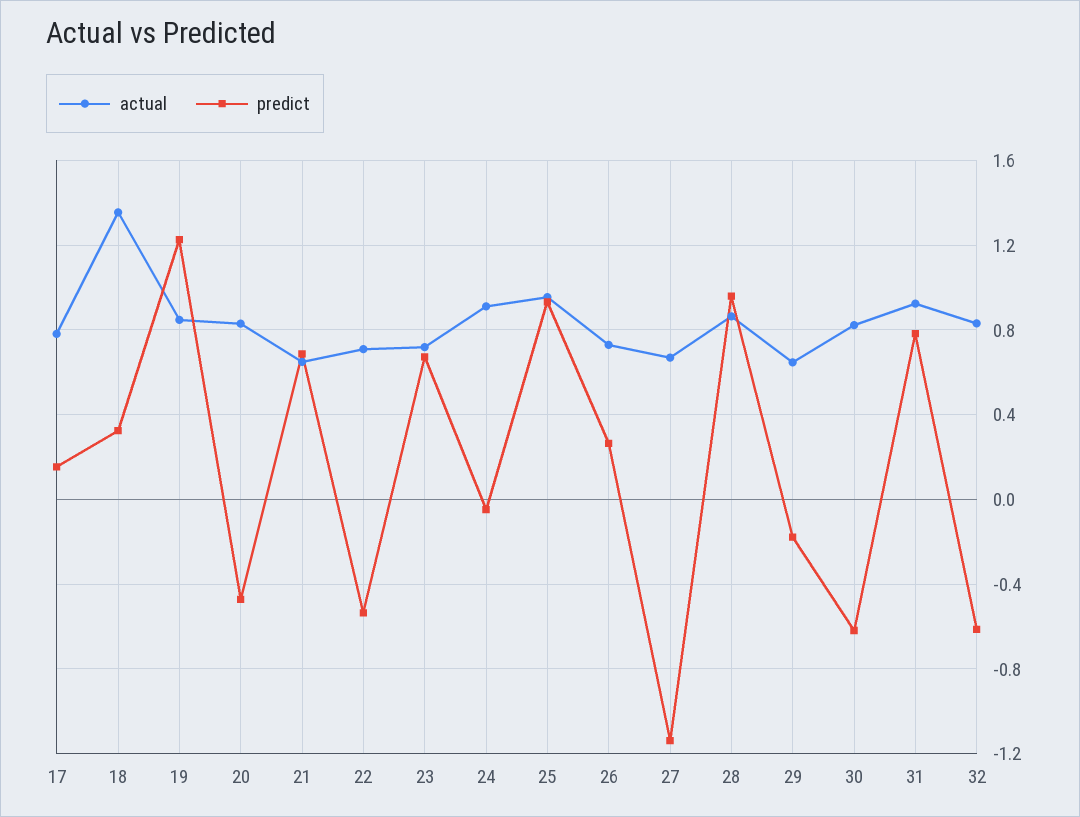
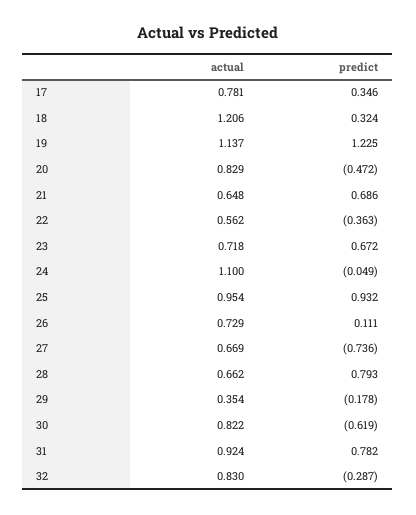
predict, 17: 0.15 -> 0.346
actual, 18: 1.35 -> 1.206
actual, 19: 0.85 -> 1.137
actual, 22: 0.7 -> 0.562
predict, 22: -0.55 -> -0.363
actual, 24: 0.9 -> 1.1
predict, 26: 0.25 -> 0.111
predict, 27: -1.15 -> -0.736
actual, 28: 0.85 -> 0.662
predict, 28: 0.95 -> 0.793
actual, 29: 0.65 -> 0.354
predict, 32: -0.6 -> -0.287

